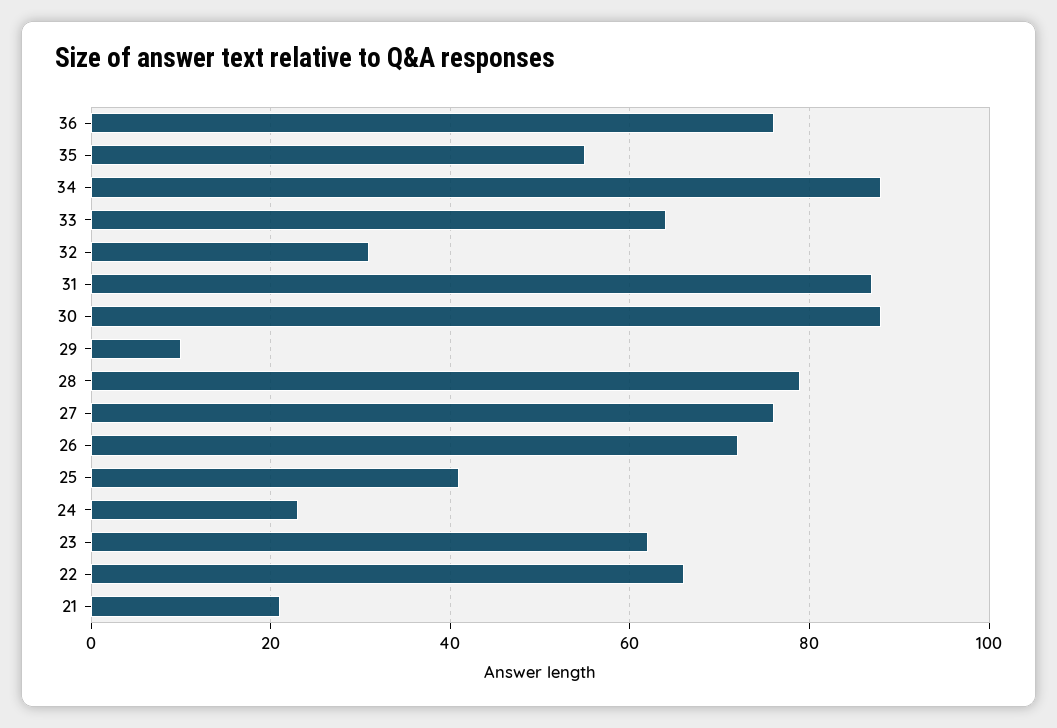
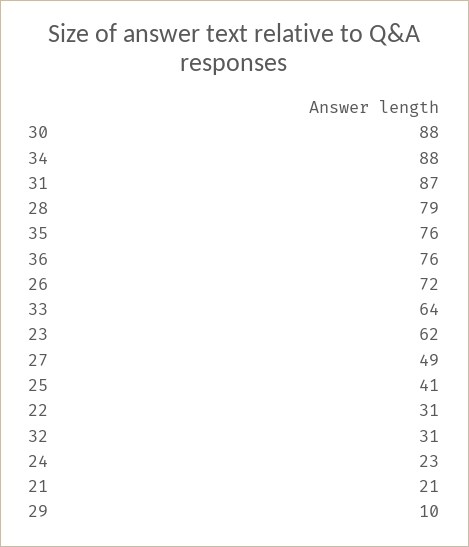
35: 55 -> 76
27: 75 -> 49
22: 65 -> 31

